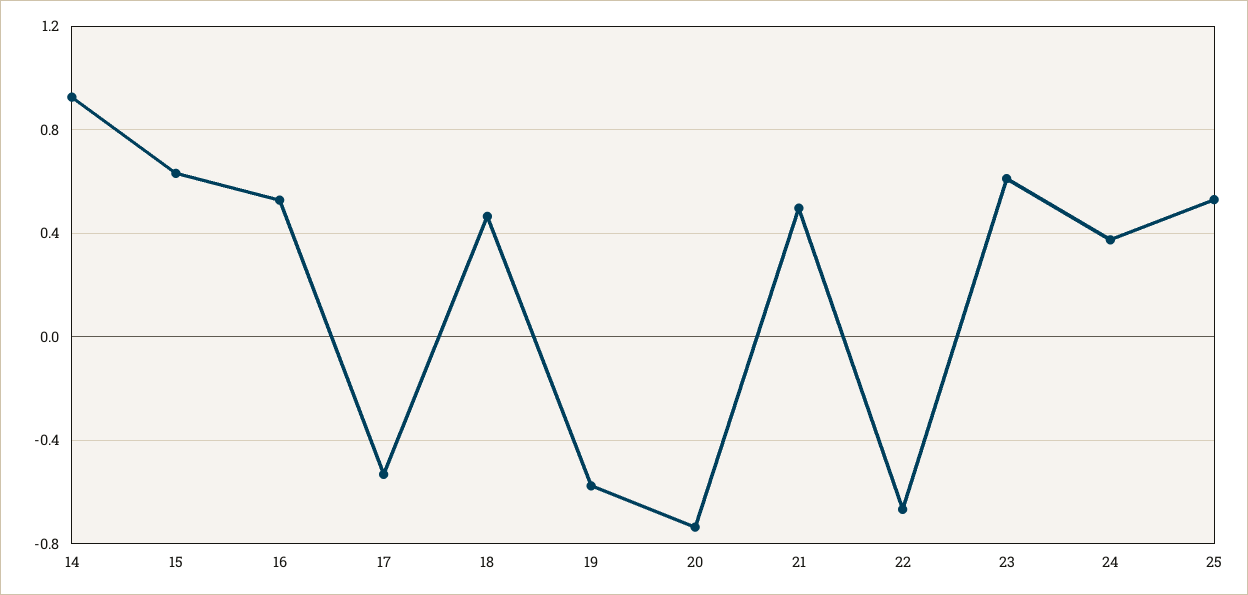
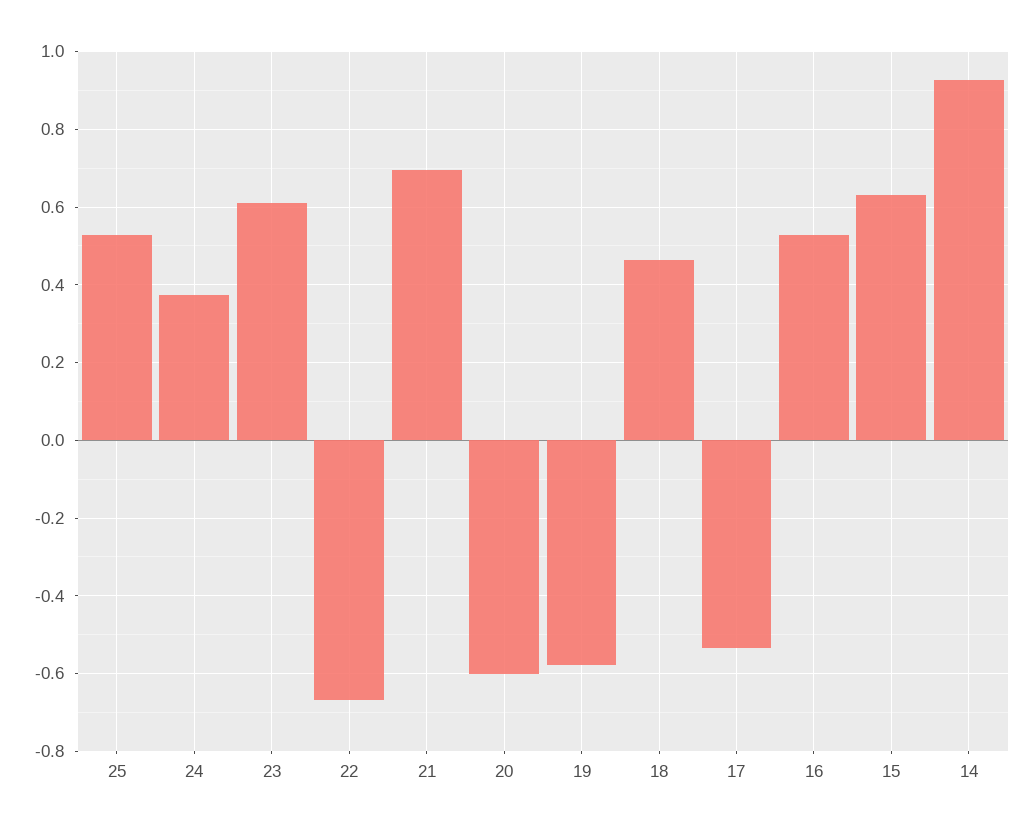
20: -0.75 -> -0.6
21: 0.5 -> 0.7

